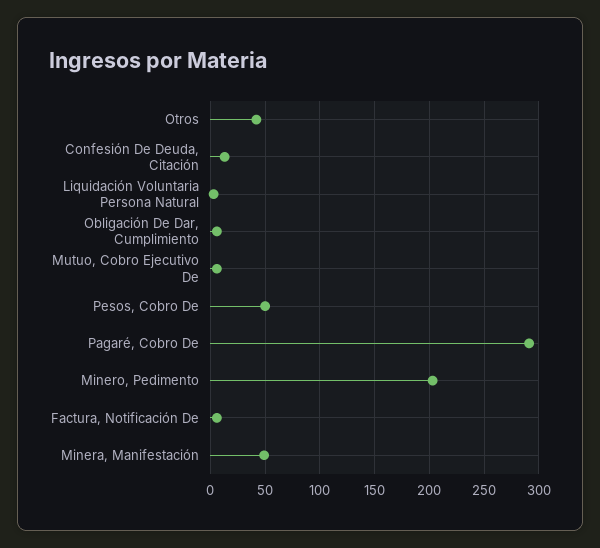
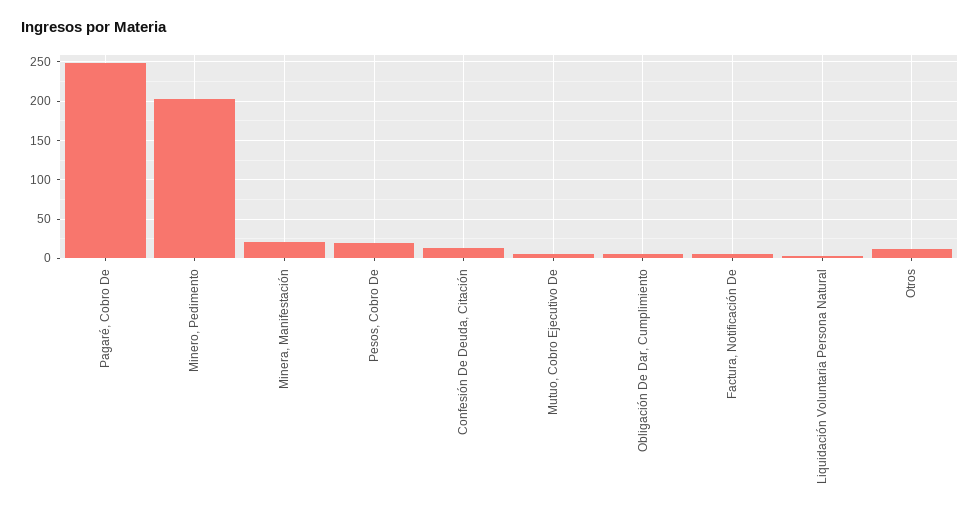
Otros: 40 -> 10
Pesos, Cobro De: 50 -> 20
Pagaré, Cobro De: 290 -> 250
Minera, Manifestación: 50 -> 20

